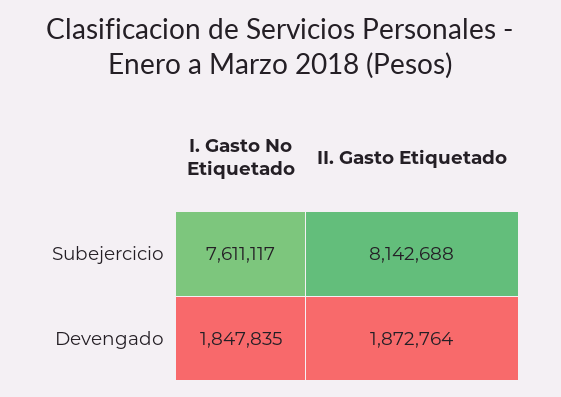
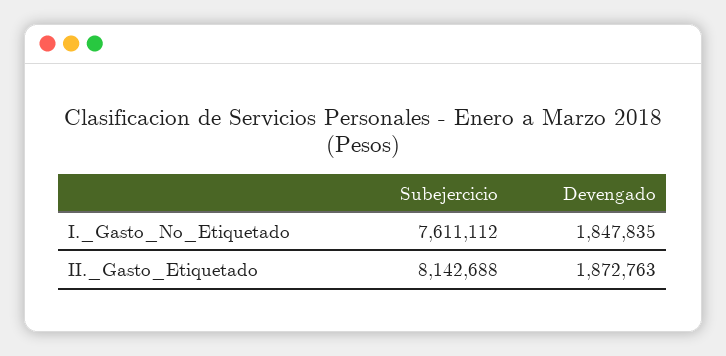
I. Gasto No Etiquetado, Subejercicio: 7611117 -> 7611112
II. Gasto Etiquetado, Devengado: 1872764 -> 1872763

